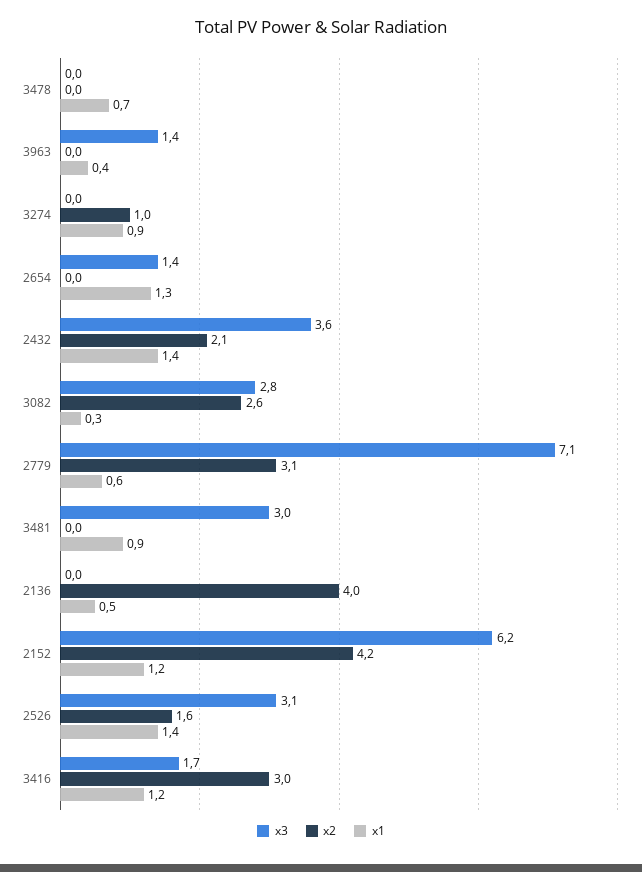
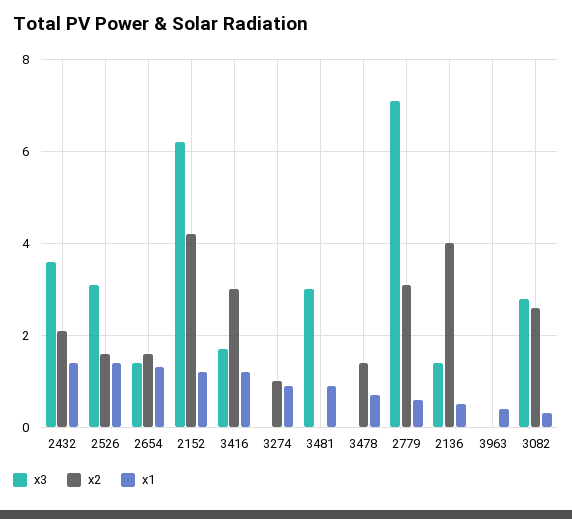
x2, 3478: 0 -> 1.5
x3, 3963: 1.4 -> 0
x2, 2654: 0 -> 1.5
x3, 2136: 0 -> 1.5

